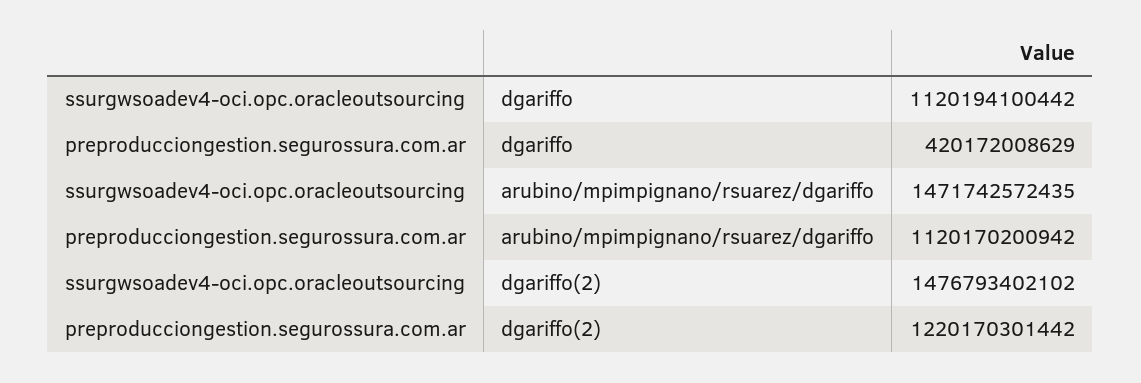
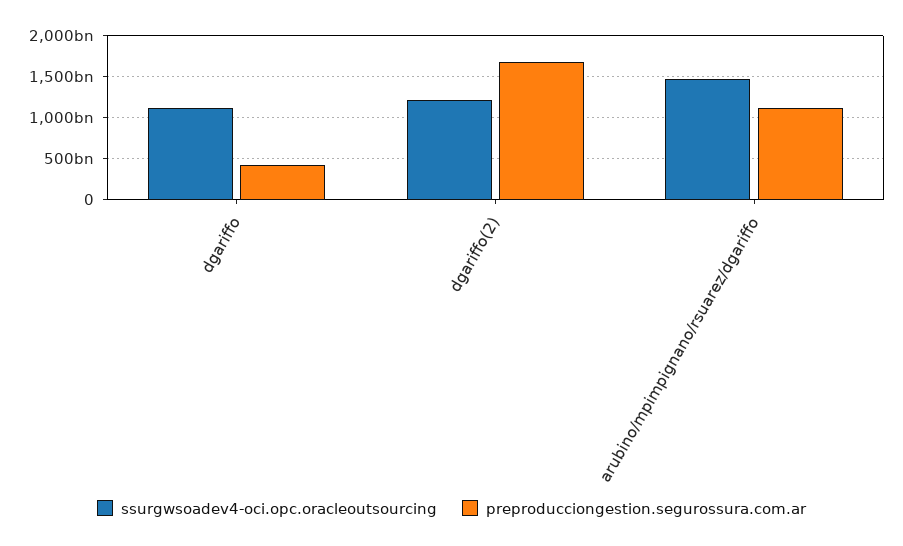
ssurgwsoadev4-oci.opc.oracleoutsourcing, dgariffo(2): 1476793402102 -> 1200000000000
preproducciongestion.segurossura.com.ar, dgariffo(2): 1220170301442 -> 1700000000000

